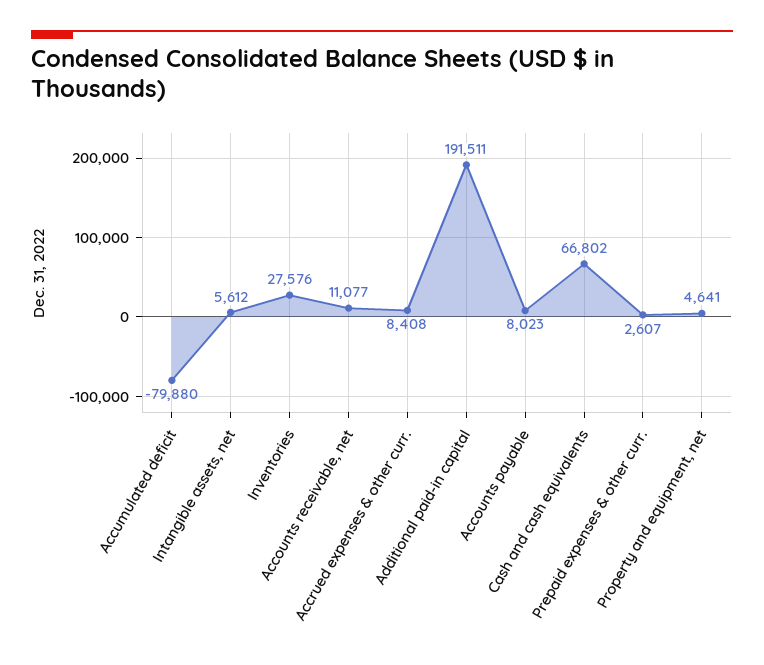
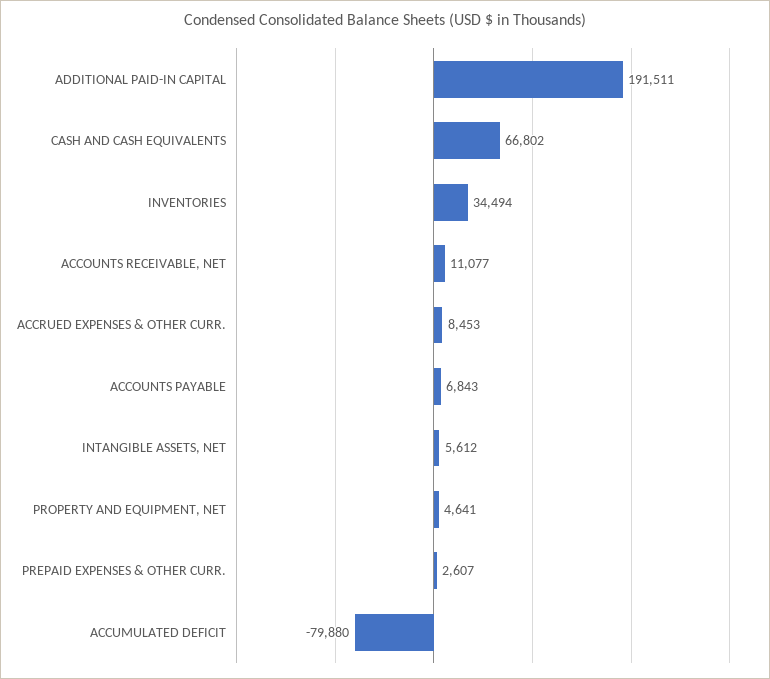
Inventories: 27576 -> 34494
Accrued expenses & other curr.: 8408 -> 8453
Accounts payable: 8023 -> 6843

